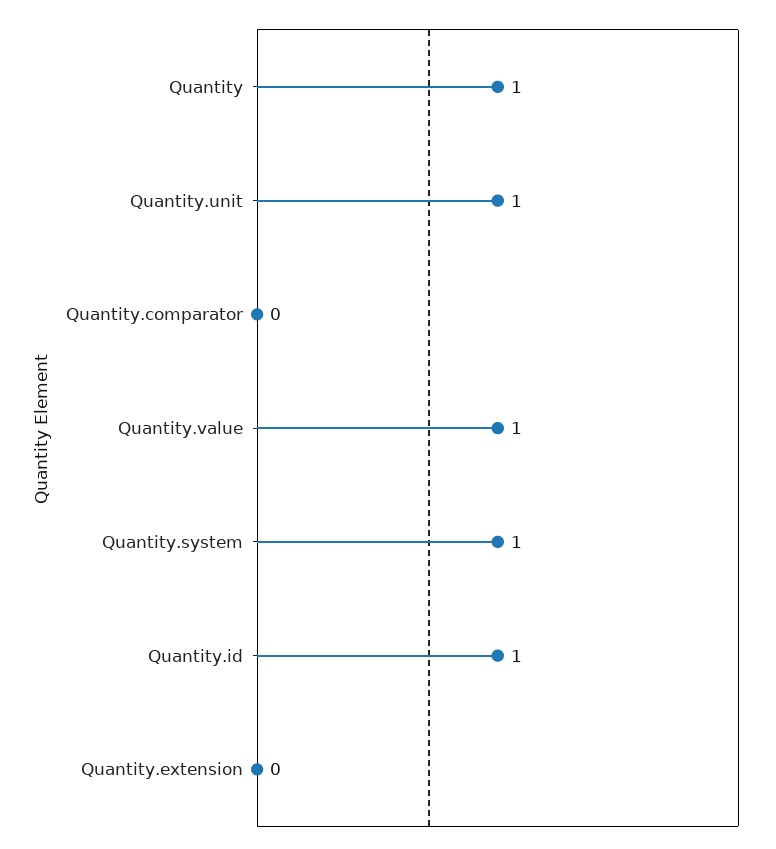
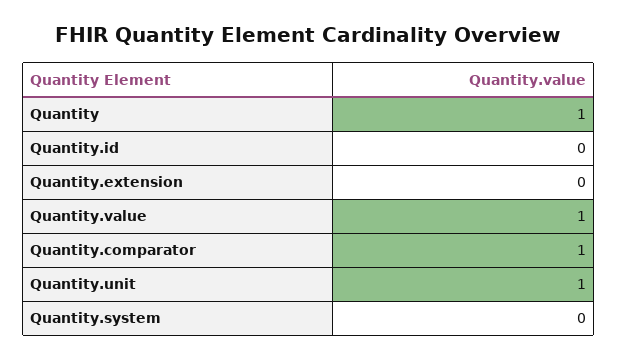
Quantity.comparator: 0 -> 1
Quantity.system: 1 -> 0
Quantity.id: 1 -> 0

